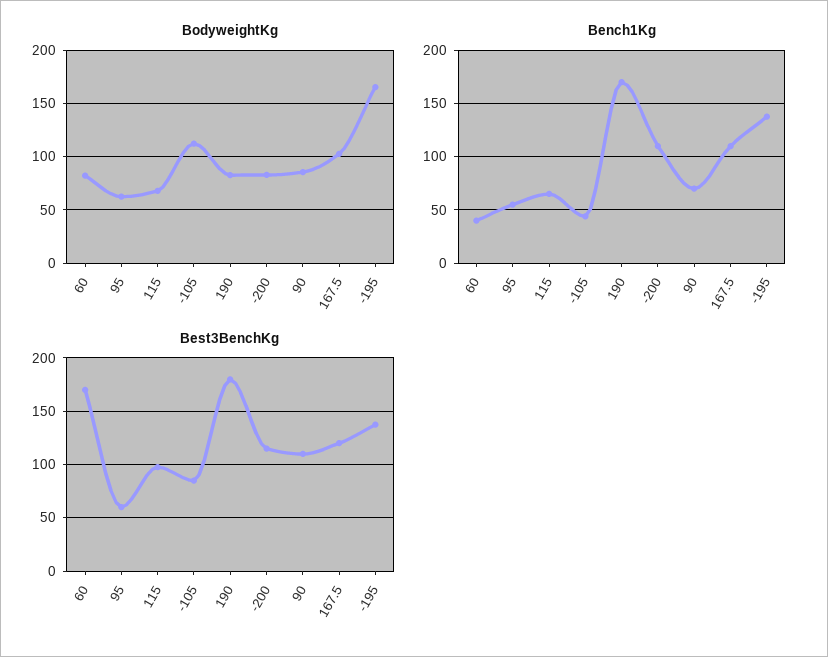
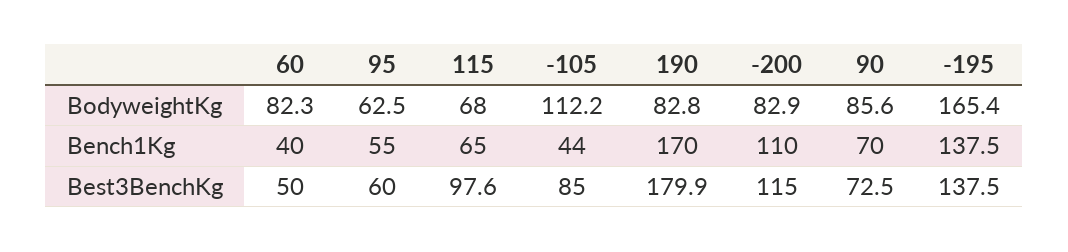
BodyweightKg, 167.5: 100 -> none
Bench1Kg, 167.5: 110 -> none
Best3BenchKg, 60: 170 -> 50
Best3BenchKg, 90: 110 -> 72.5
Best3BenchKg, 167.5: 120 -> none

